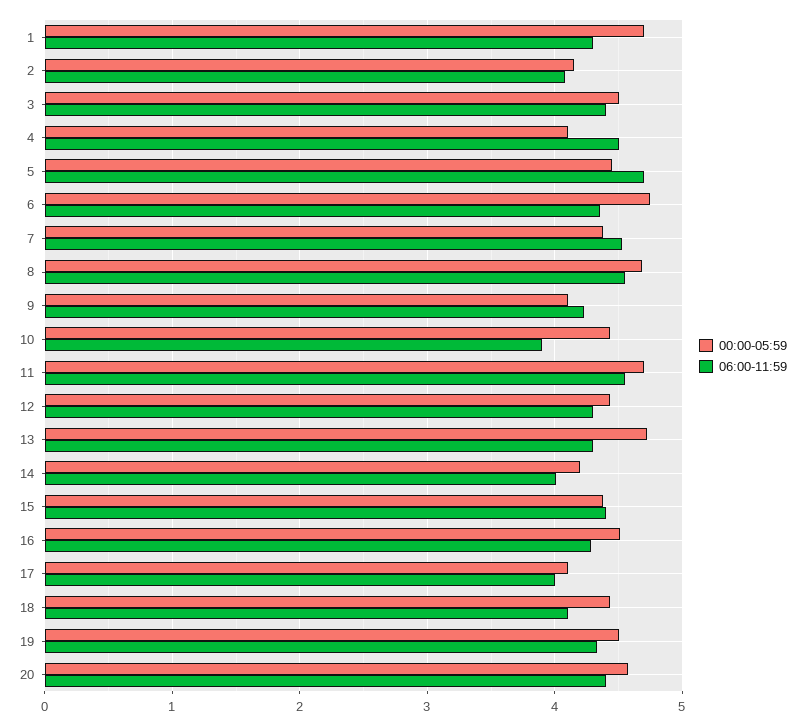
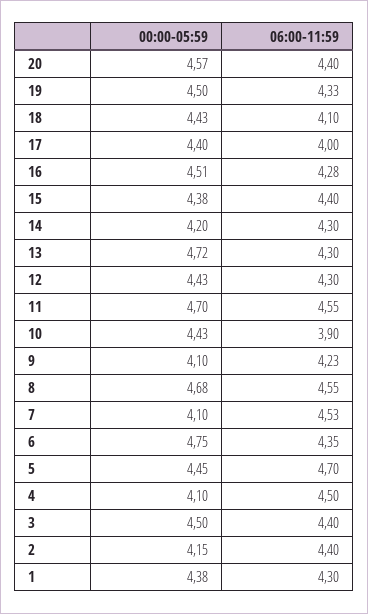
00:00-05:59, 1: 4.7 -> 4.38
06:00-11:59, 2: 4.1 -> 4.4
00:00-05:59, 7: 4.4 -> 4.1
06:00-11:59, 14: 4 -> 4.3
00:00-05:59, 17: 4.1 -> 4.4

